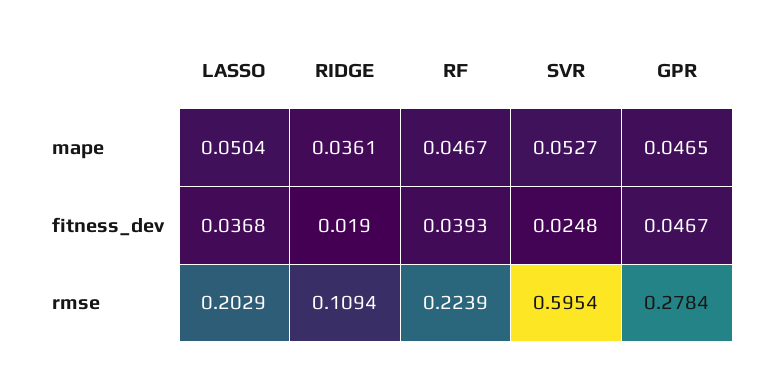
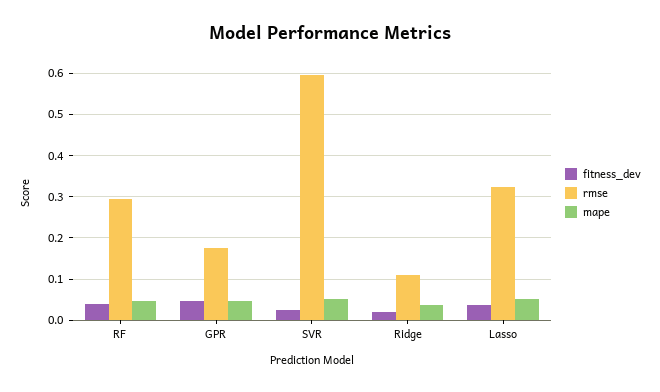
rmse, LASSO: 0.2029 -> 0.32
rmse, RF: 0.2239 -> 0.3
rmse, GPR: 0.2784 -> 0.18

